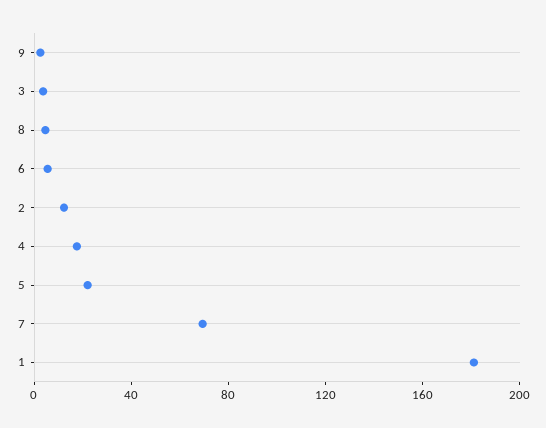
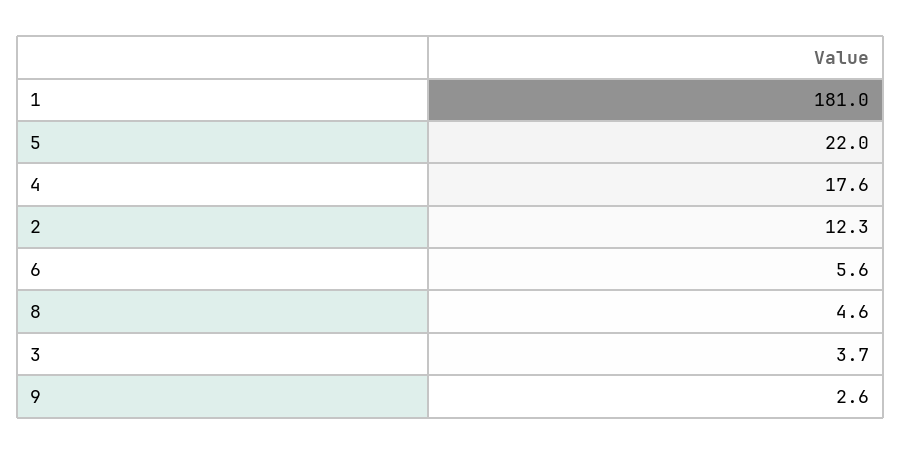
7: 70 -> none

